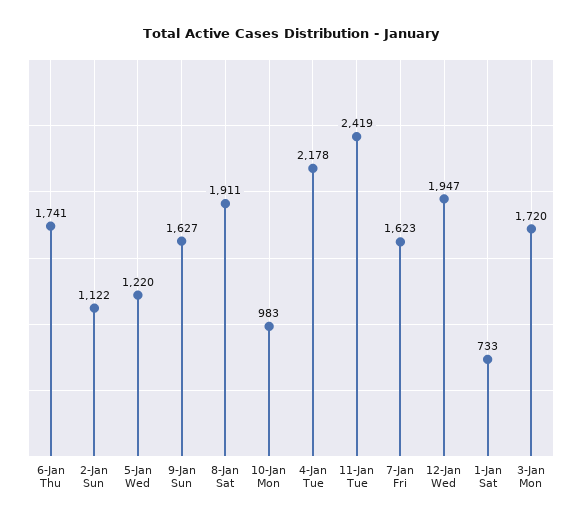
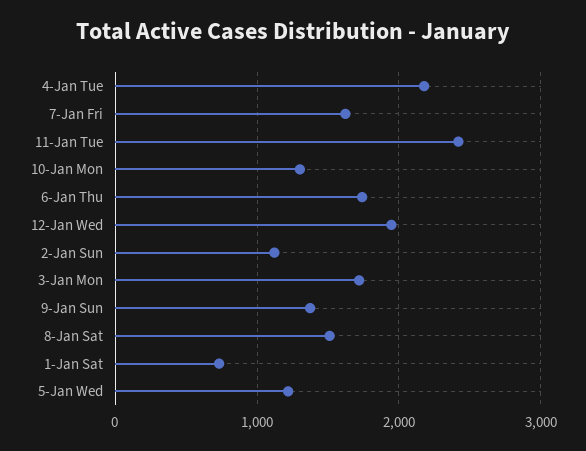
9-Jan Sun: 1627 -> 1400
8-Jan Sat: 1911 -> 1500
10-Jan Mon: 983 -> 1300

